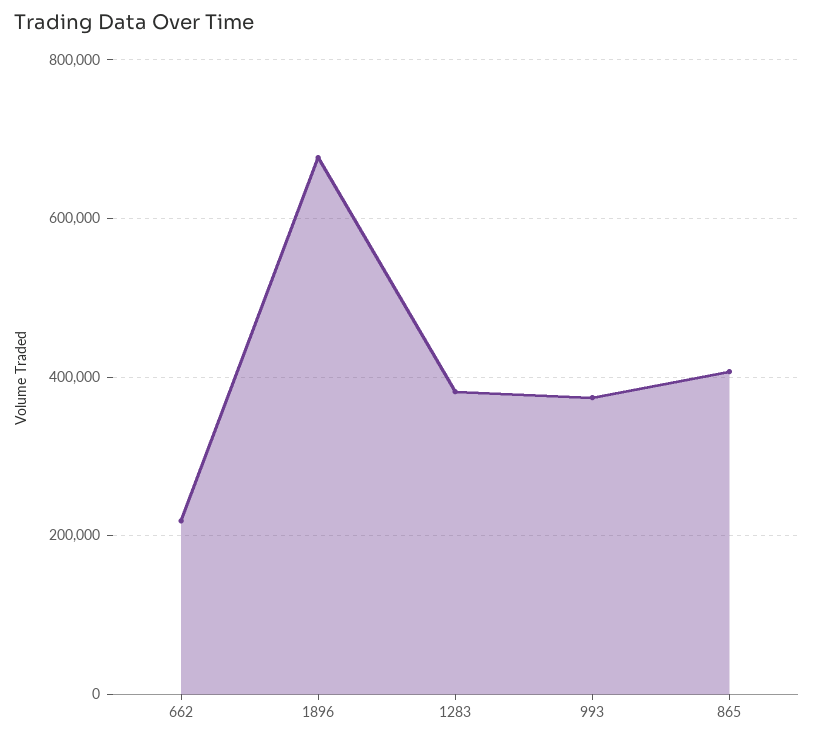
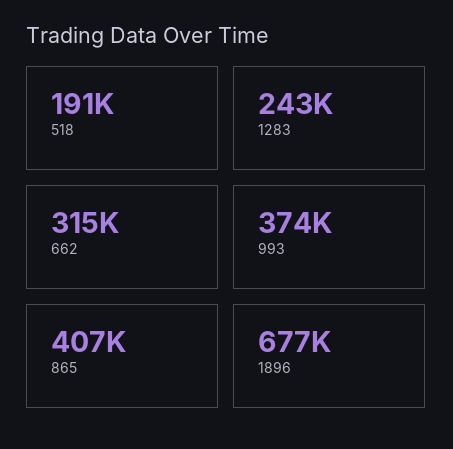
662: 220000 -> 315000
1283: 380000 -> 243000
518: none -> 191000

